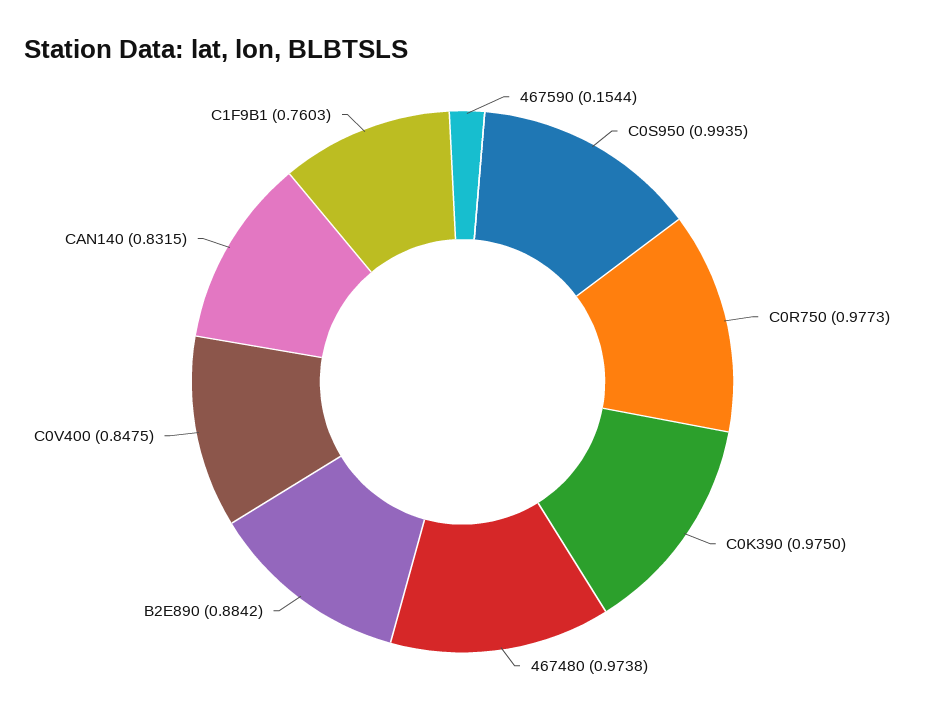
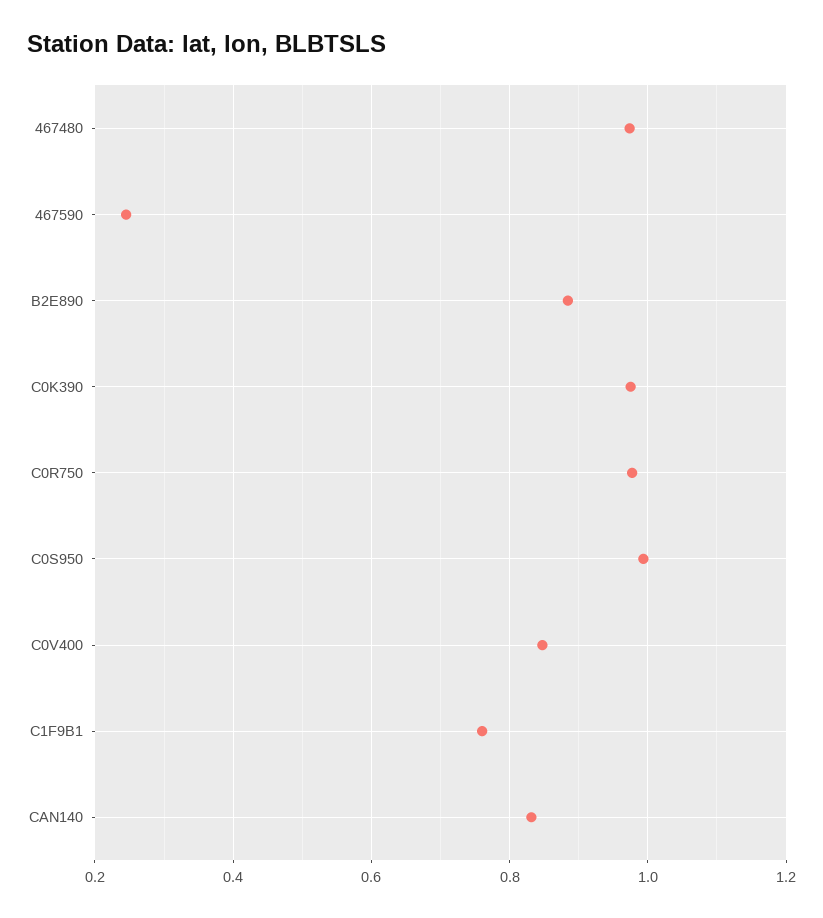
467590: 0.1544 -> 0.24

